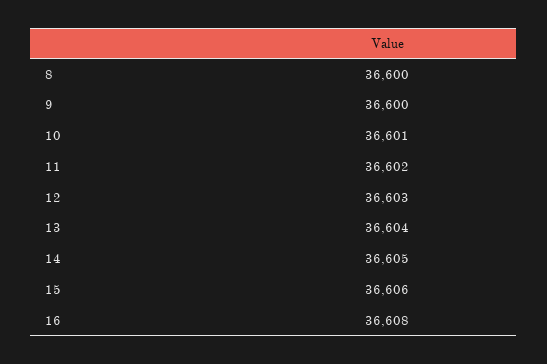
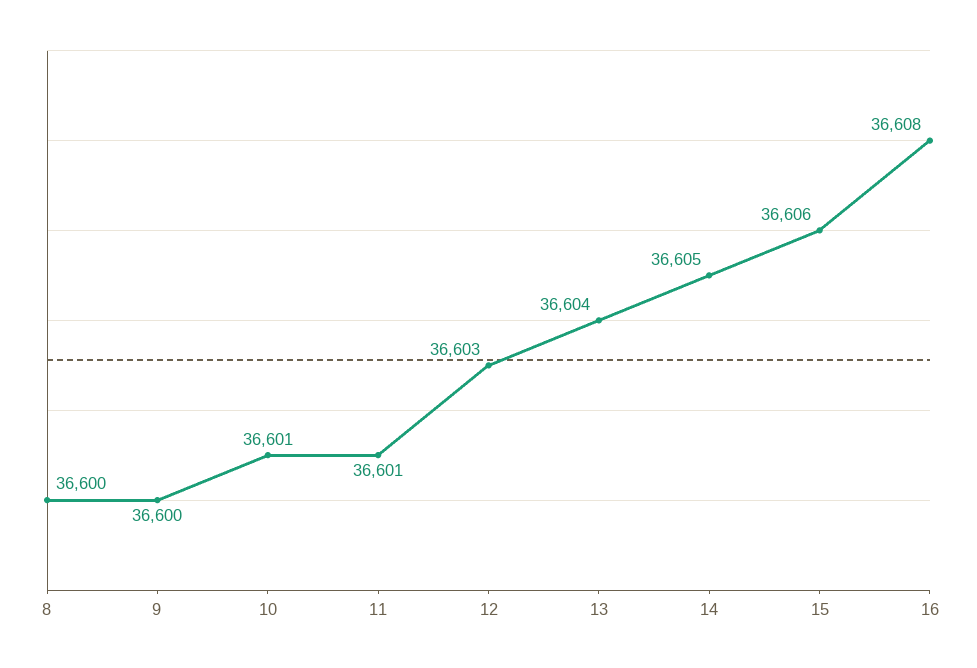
11: 36602 -> 36601

